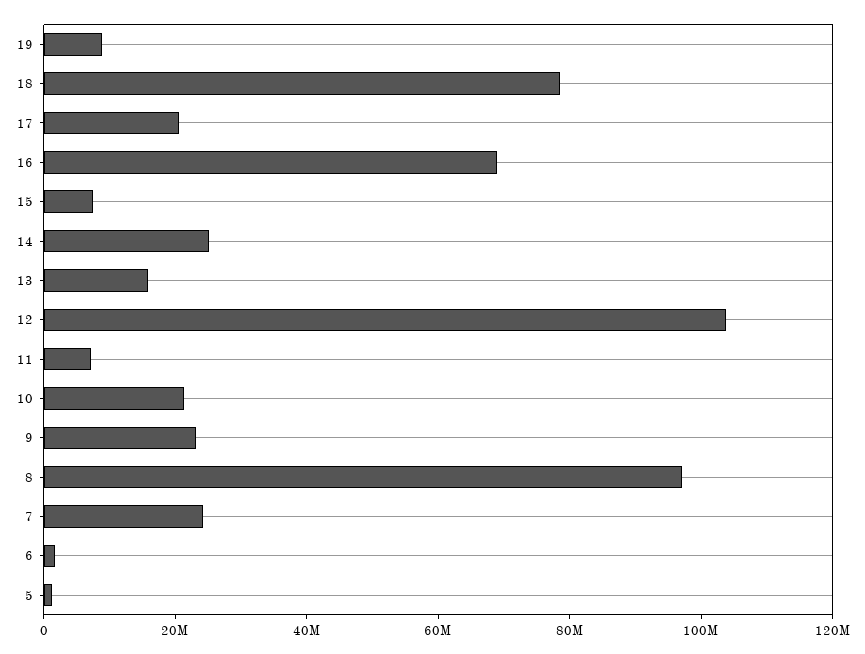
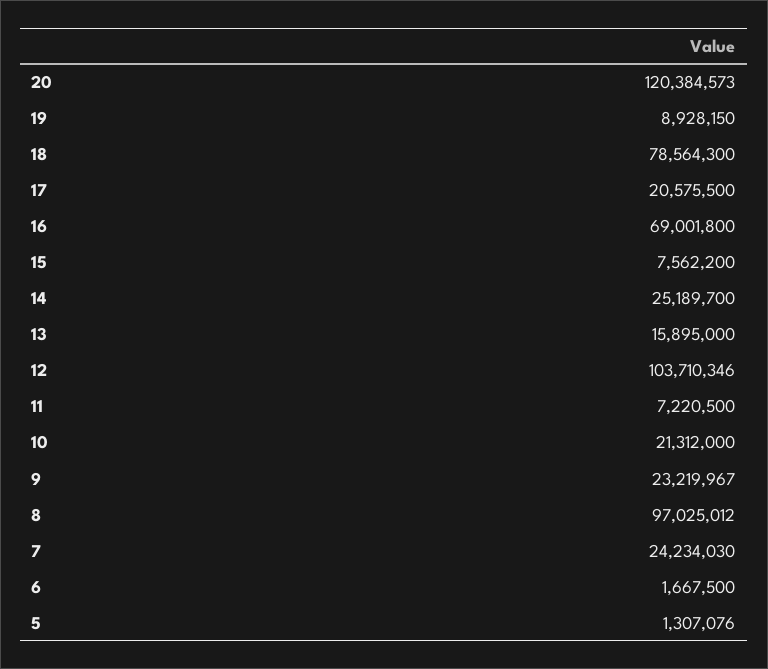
20: none -> 120384573

